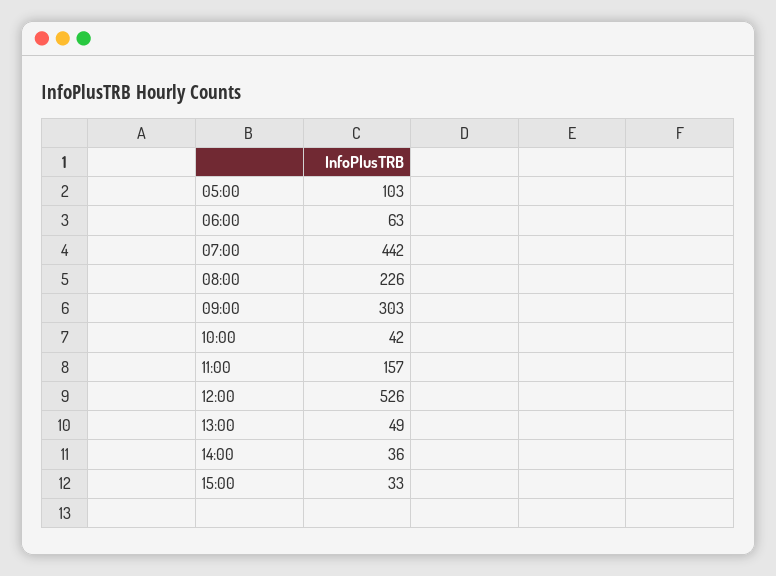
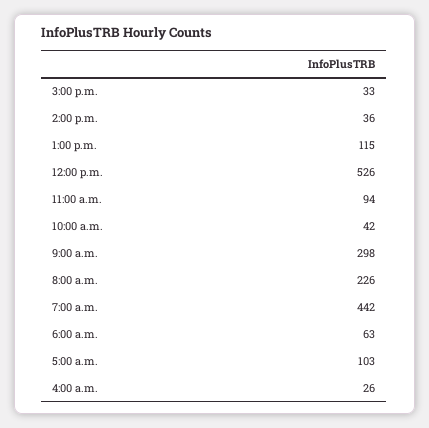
09:00: 303 -> 298
11:00: 157 -> 94
13:00: 49 -> 115
4:00 a.m.: none -> 26

